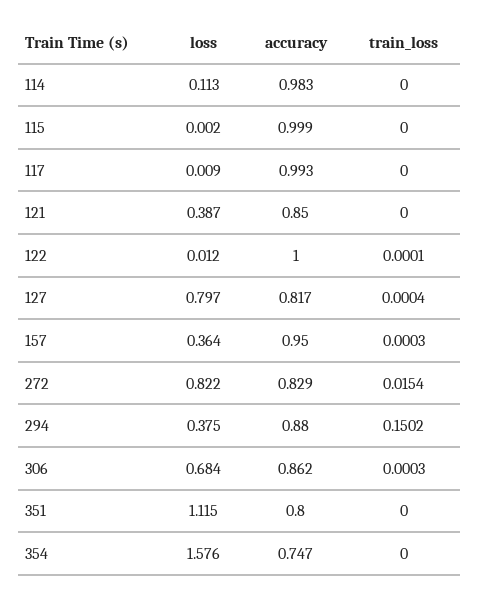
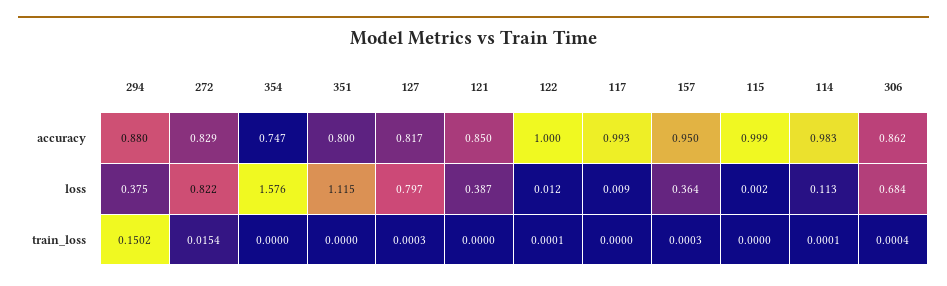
train_loss, 114: 0 -> 0.0001
train_loss, 127: 0.0004 -> 0.0003
train_loss, 306: 0.0003 -> 0.0004

